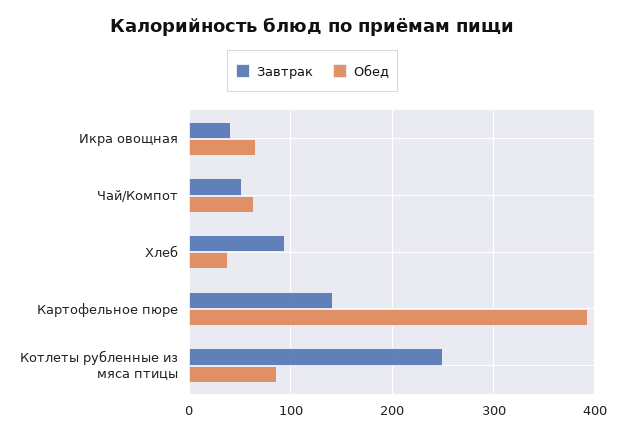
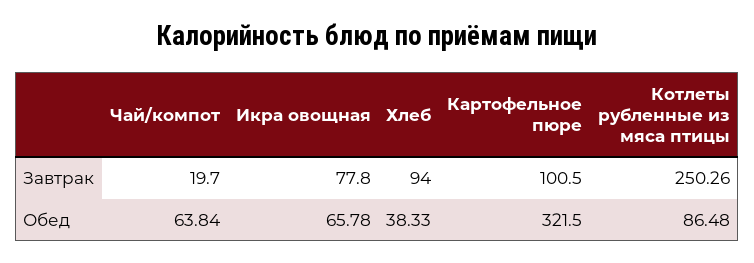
Завтрак, Икра овощная: 40 -> 77.8
Завтрак, Чай/Компот: 50 -> 19.7
Завтрак, Картофельное пюре: 140 -> 100.5
Обед, Картофельное пюре: 390 -> 321.5

